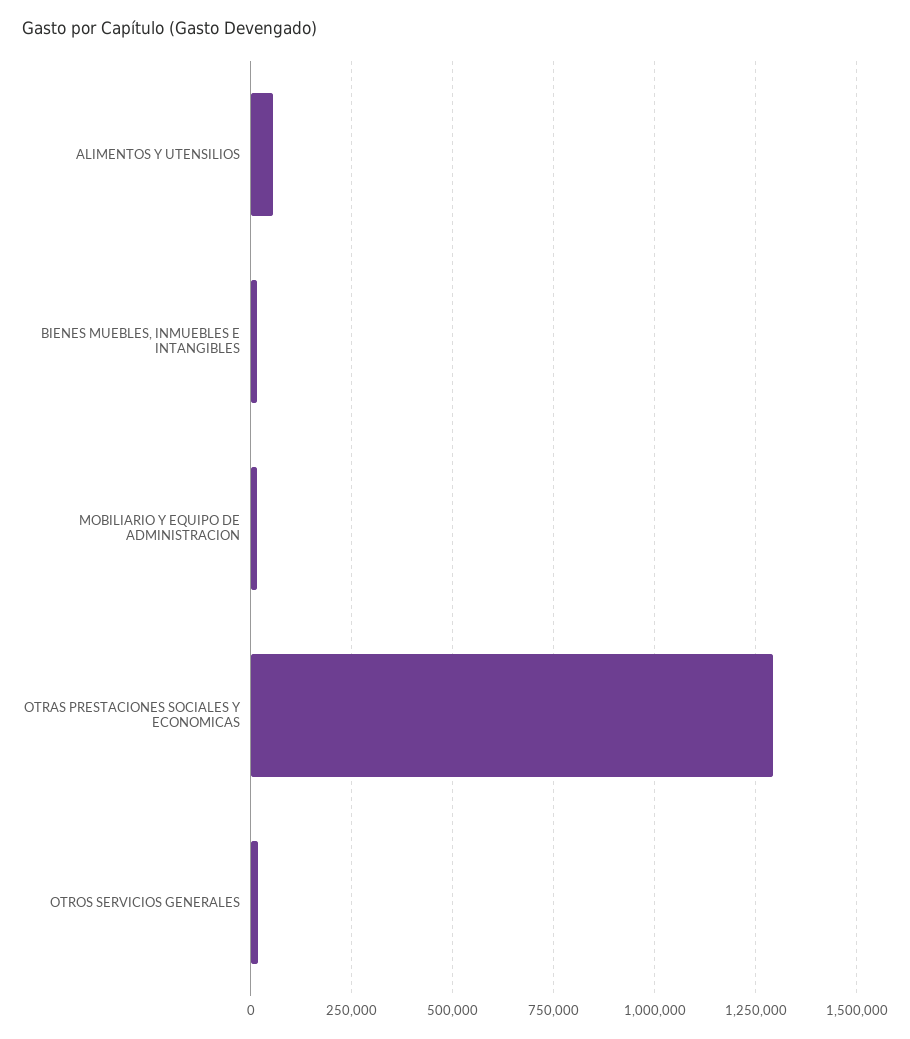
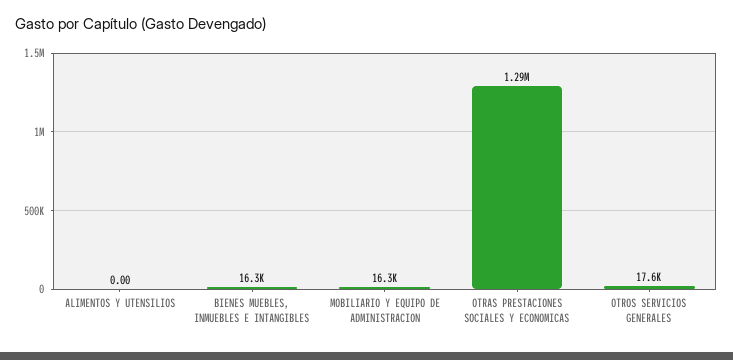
ALIMENTOS Y UTENSILIOS: 50000 -> 0

